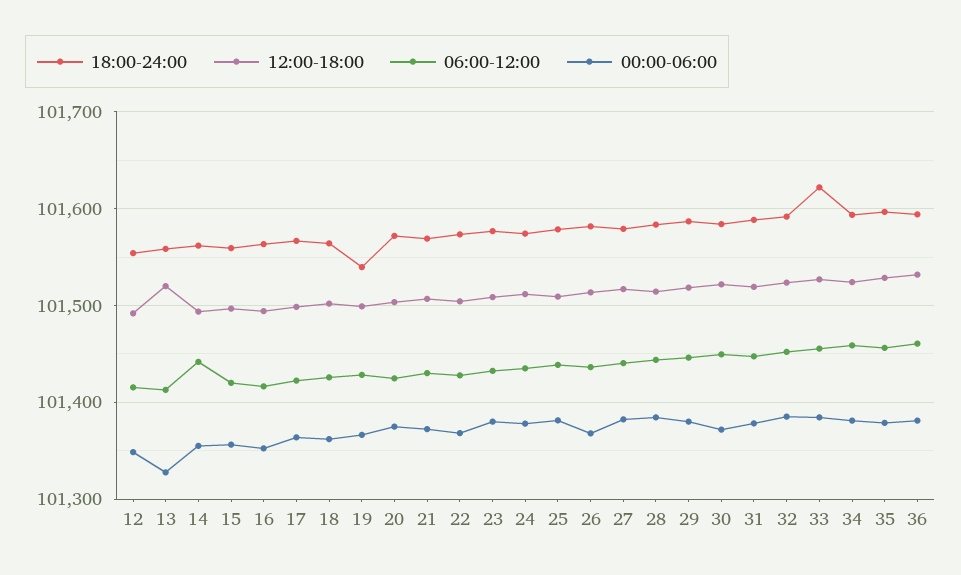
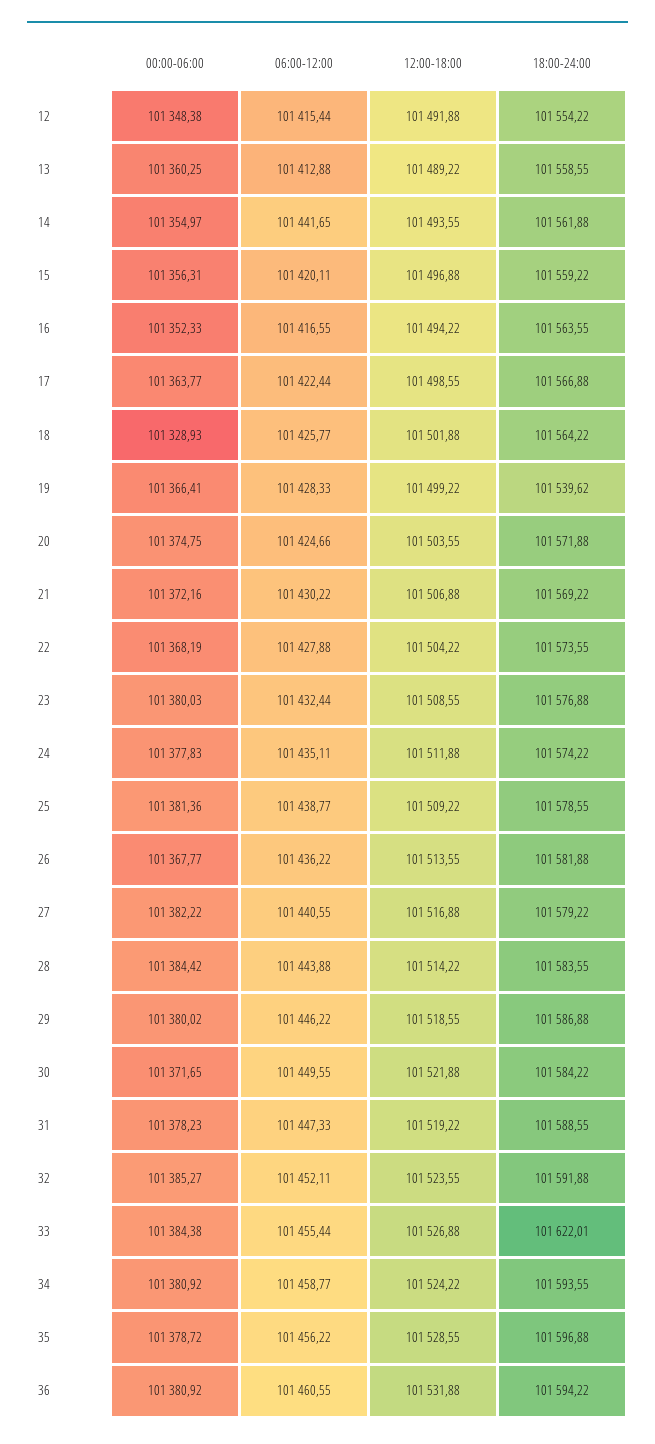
12:00-18:00, 13: 101520 -> 101489.22
00:00-06:00, 13: 101330 -> 101360.25
00:00-06:00, 18: 101360 -> 101328.93

